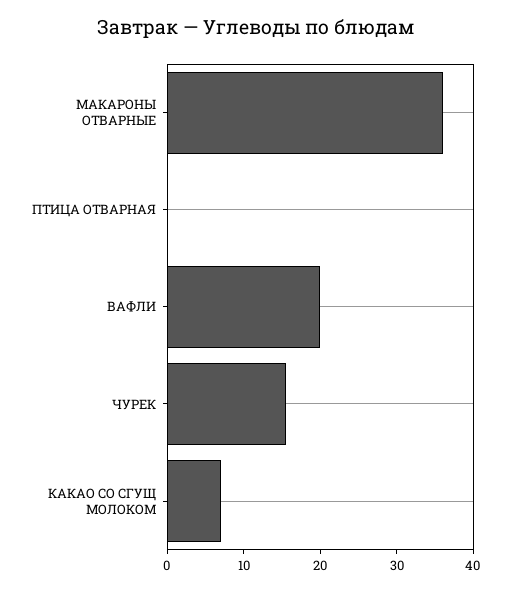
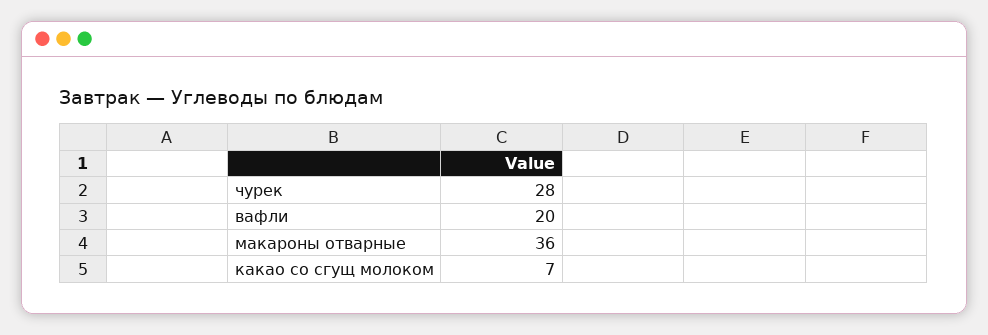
ПТИЦА ОТВАРНАЯ: 0 -> none
ЧУРЕК: 16 -> 28

